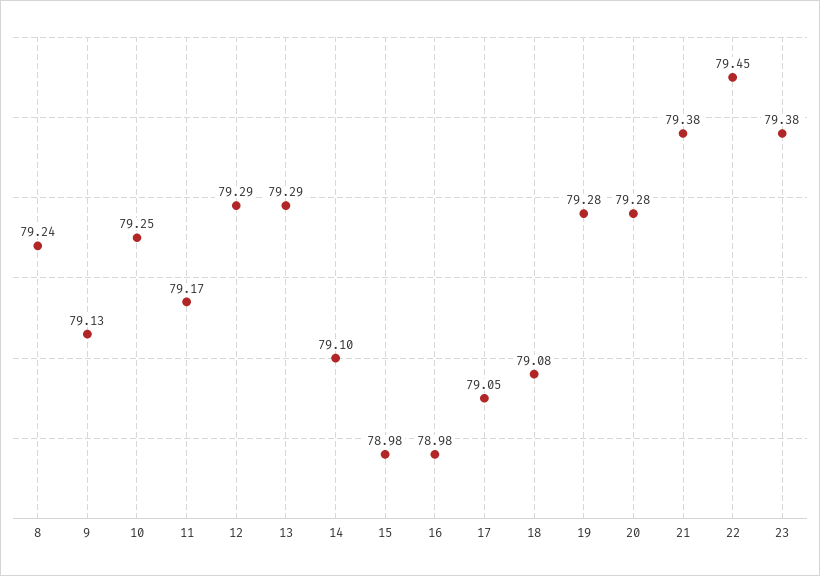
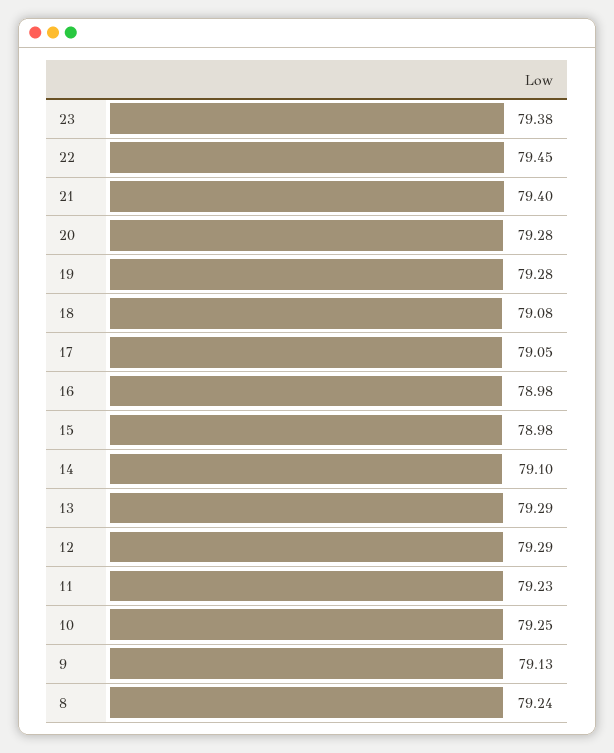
11: 79.17 -> 79.23
21: 79.38 -> 79.4

